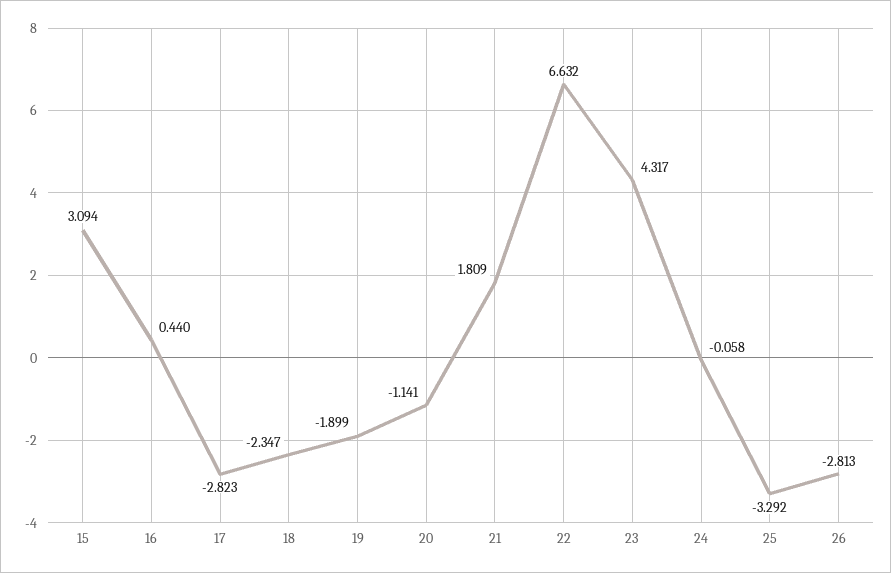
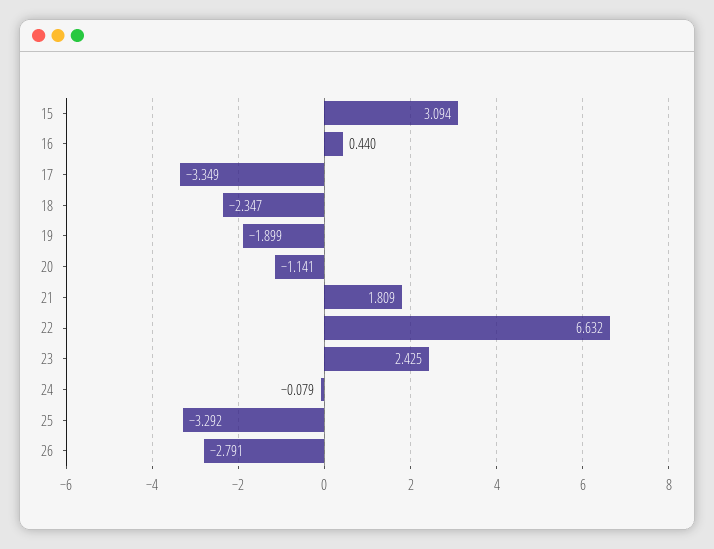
17: -2.823 -> -3.349
23: 4.317 -> 2.425
24: -0.058 -> -0.079
26: -2.813 -> -2.791

